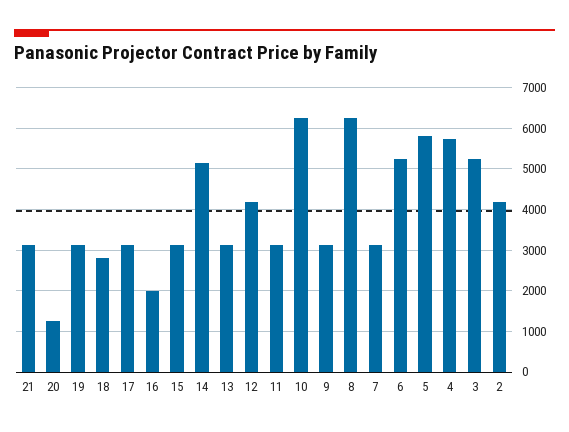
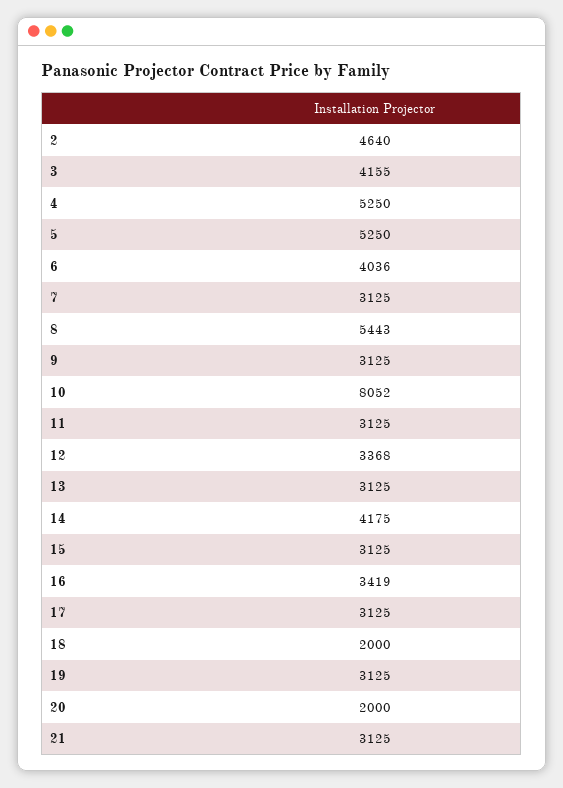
20: 1200 -> 2000
18: 2800 -> 2000
16: 2000 -> 3419
14: 5200 -> 4175
12: 4200 -> 3368
10: 6200 -> 8052
8: 6200 -> 5443
6: 5200 -> 4036
5: 5800 -> 5250
4: 5800 -> 5250
3: 5200 -> 4155
2: 4200 -> 4640

